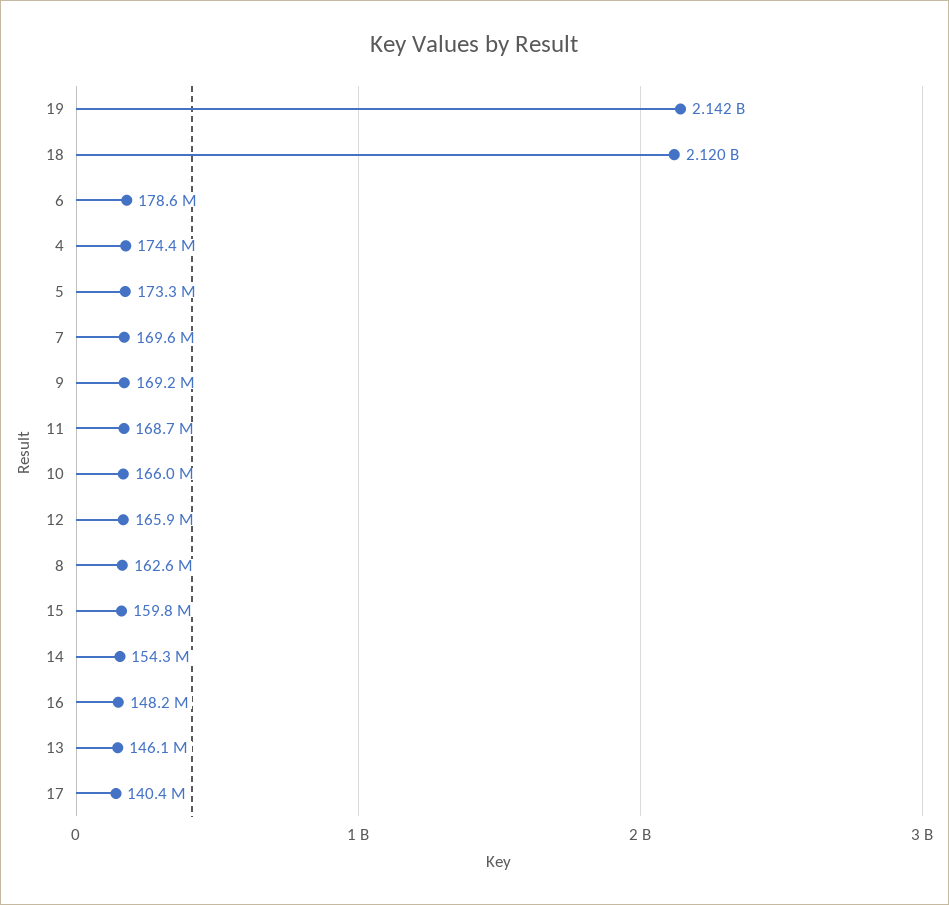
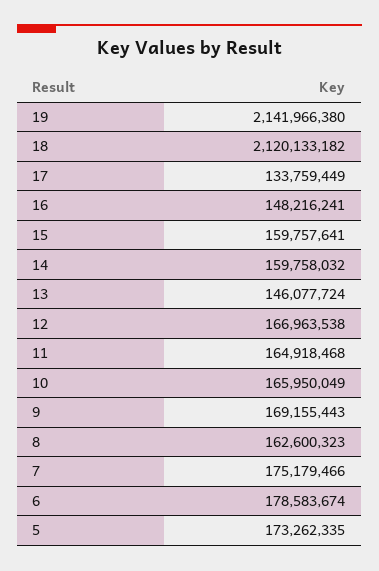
4: 174400000 -> none
7: 169600000 -> 175179466
11: 168700000 -> 164918468
12: 165900000 -> 166963538
14: 154300000 -> 159758032
17: 140400000 -> 133759449

